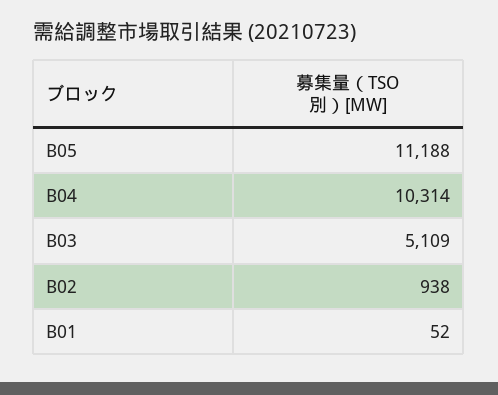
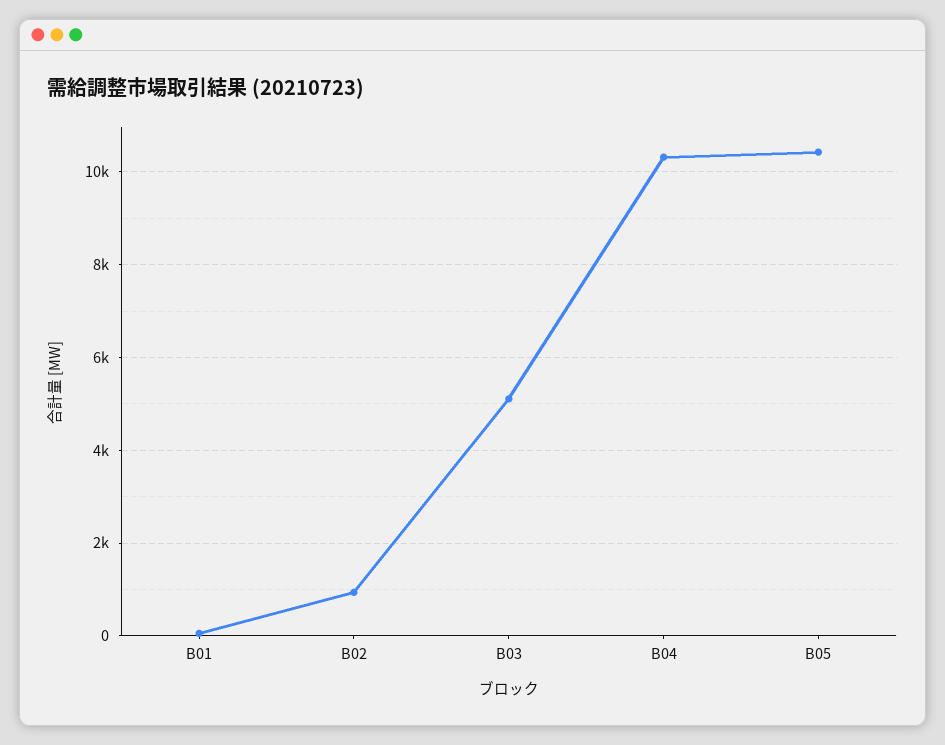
B05: 11188 -> 10400

